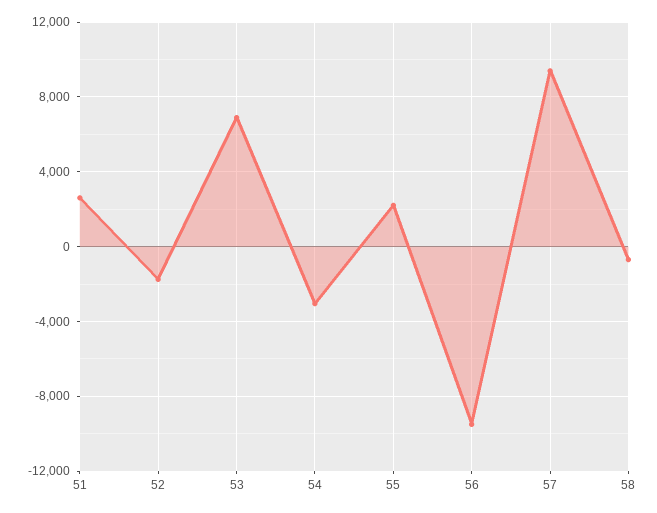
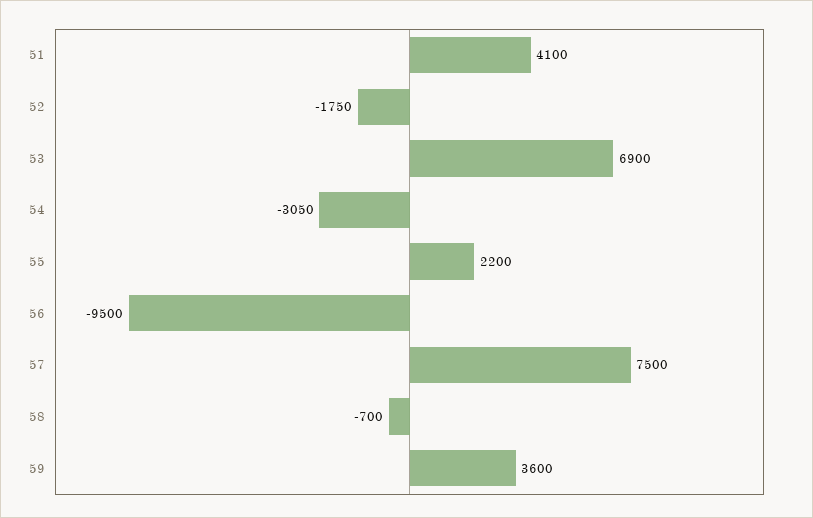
51: 2500 -> 4100
57: 9500 -> 7500
59: none -> 3600

